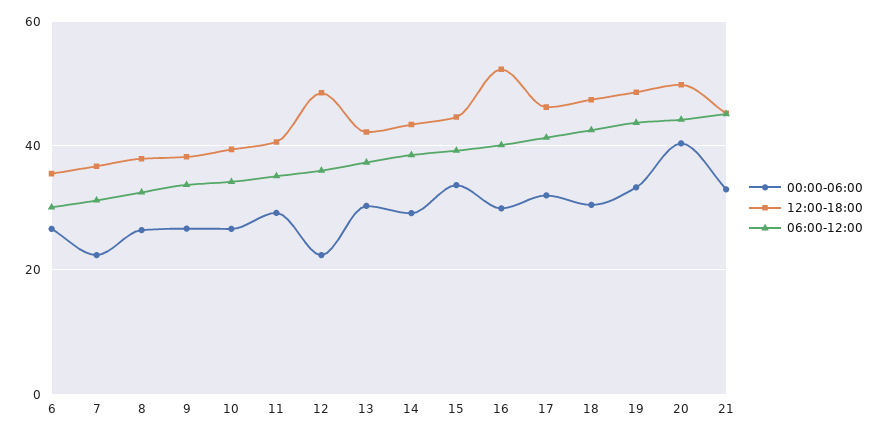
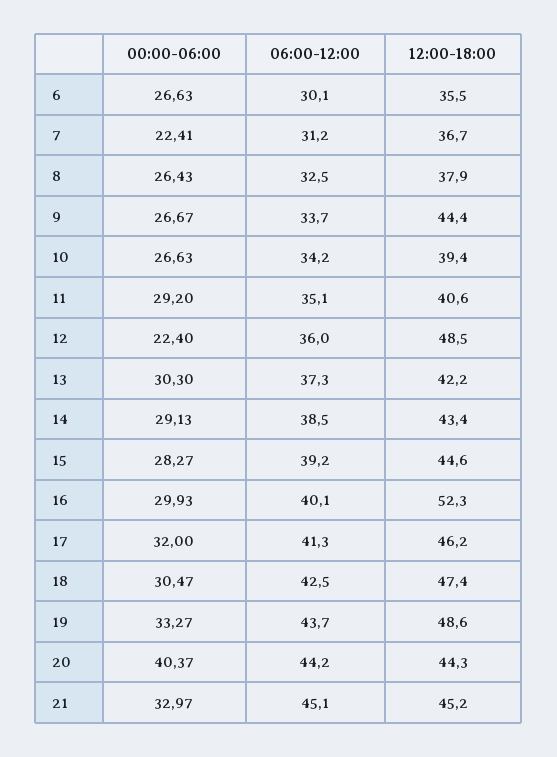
12:00-18:00, 9: 38 -> 44.4
00:00-06:00, 15: 34 -> 28.27
12:00-18:00, 20: 50 -> 44.3

